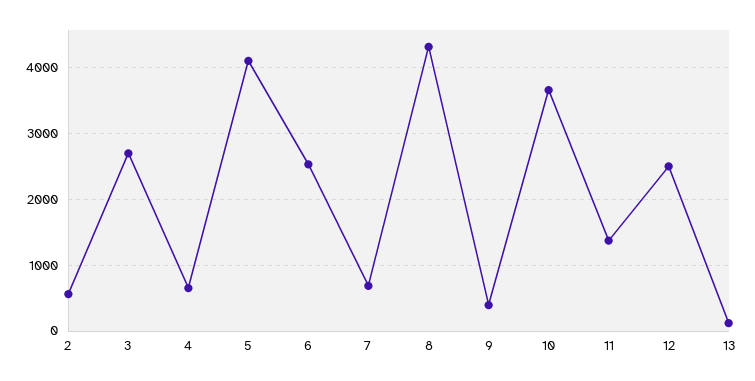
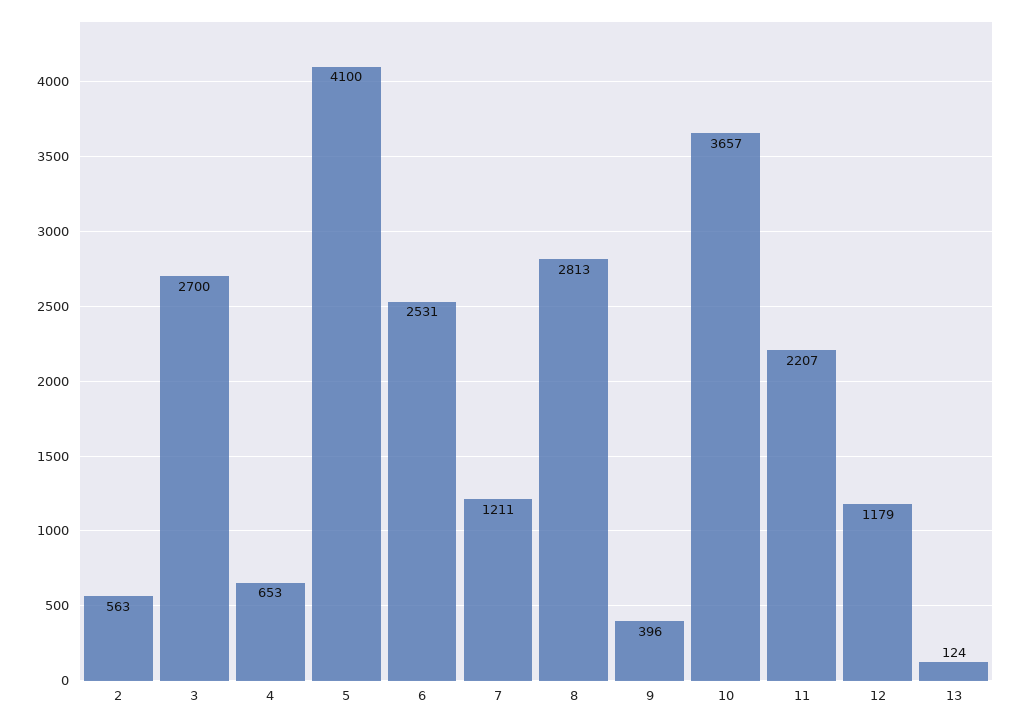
7: 700 -> 1211
8: 4300 -> 2813
11: 1400 -> 2207
12: 2500 -> 1179

